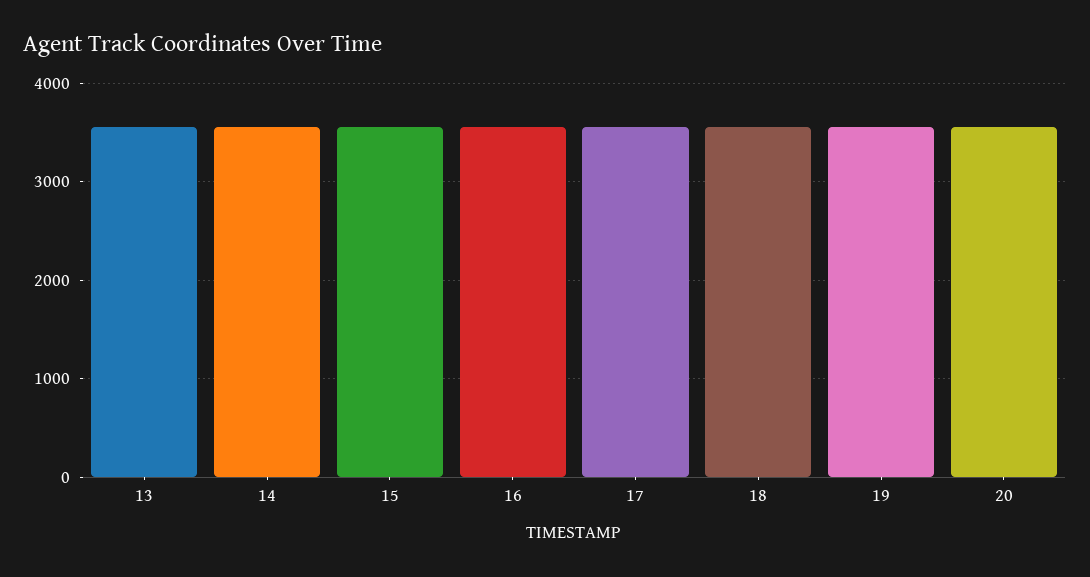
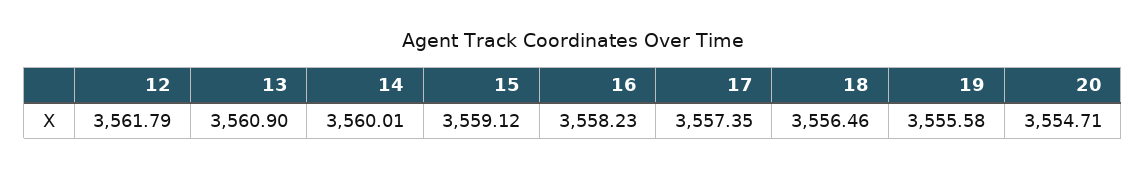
12: none -> 3561.79

